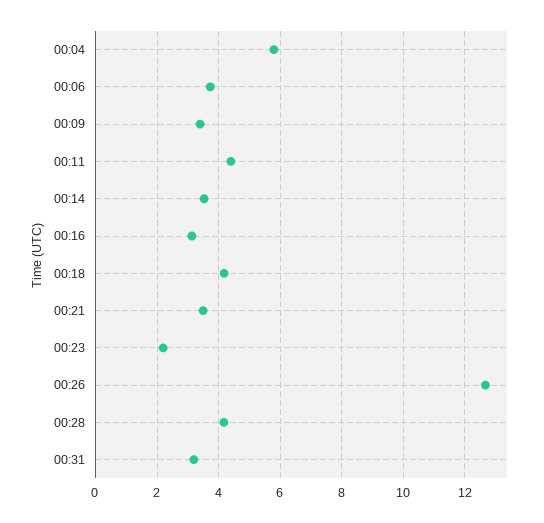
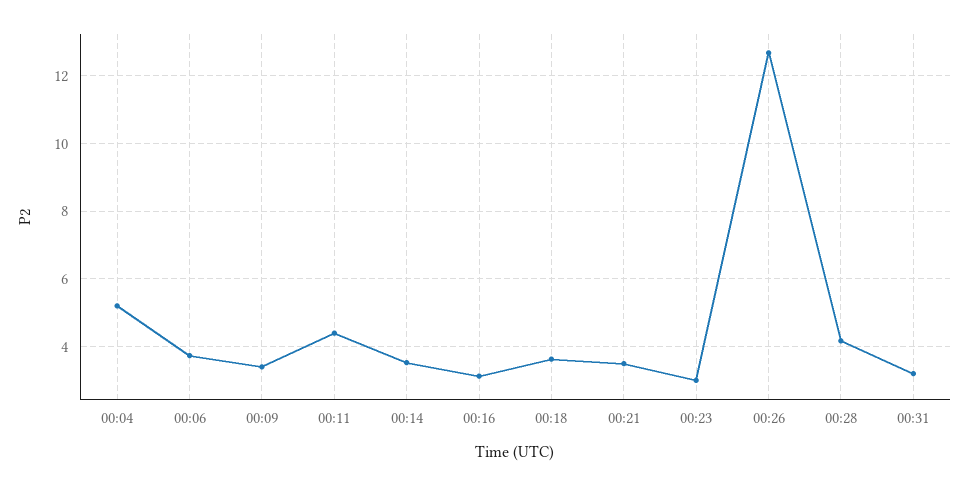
00:04: 5.8 -> 5.2
00:18: 4.2 -> 3.6
00:23: 2.2 -> 3

